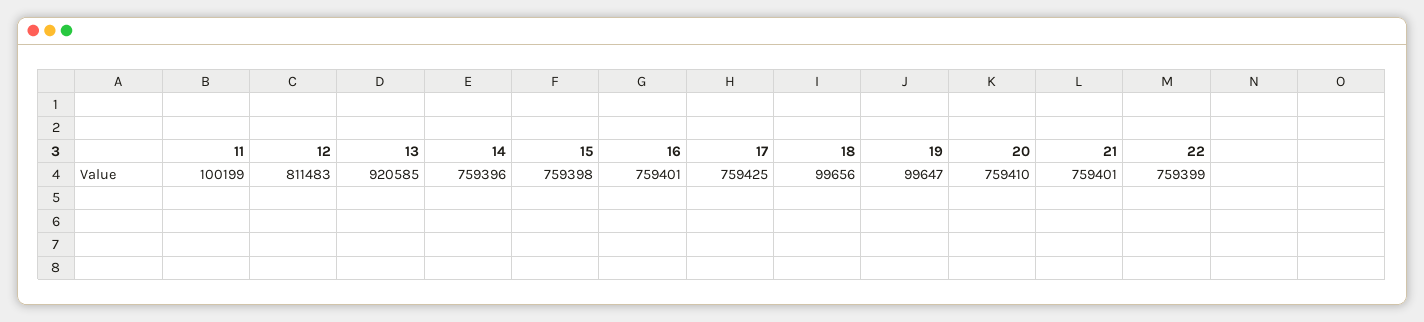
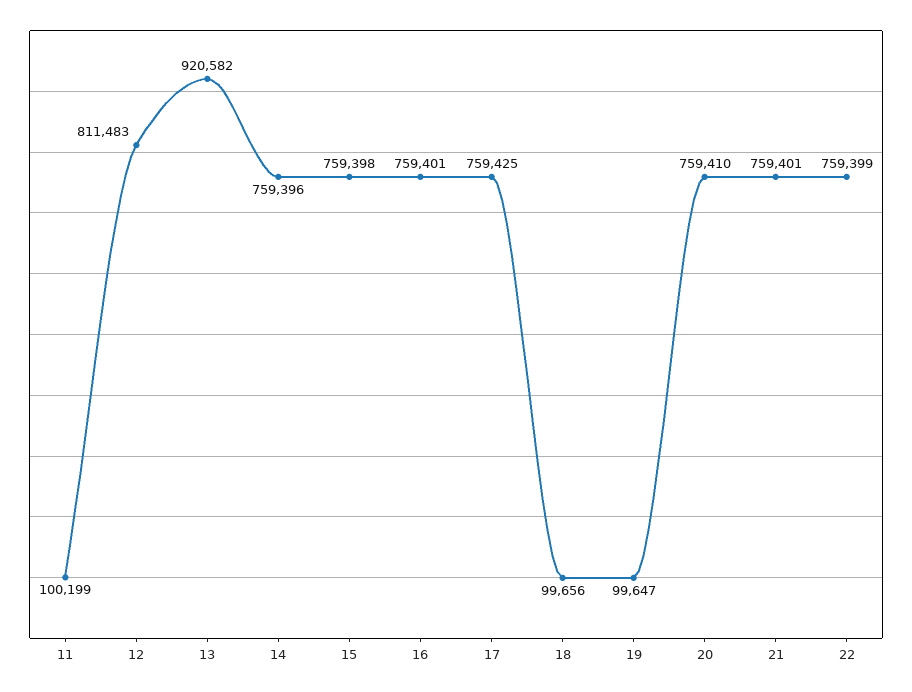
13: 920585 -> 920582

